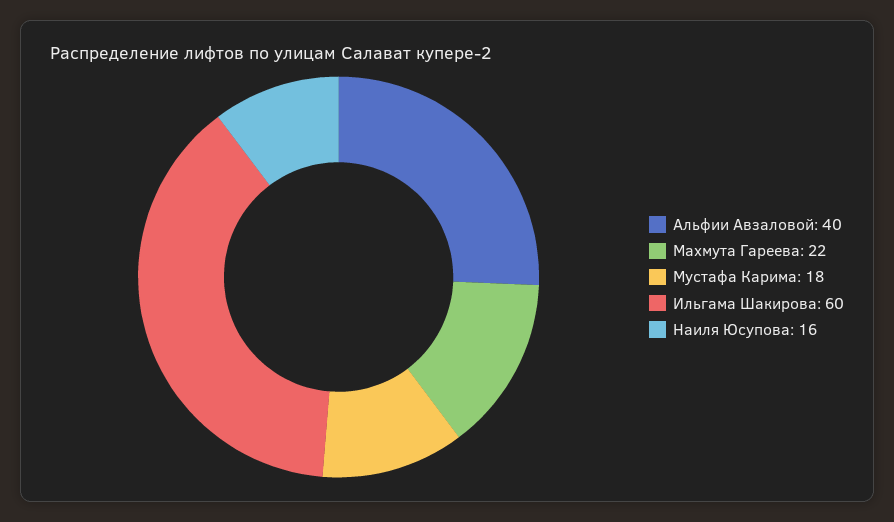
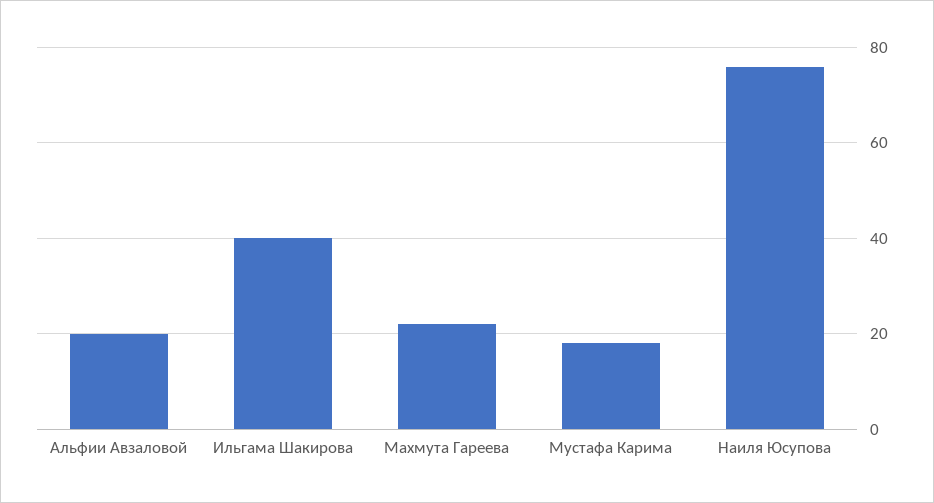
Альфии Авзаловой: 40 -> 20
Ильгама Шакирова: 60 -> 40
Наиля Юсупова: 16 -> 75

